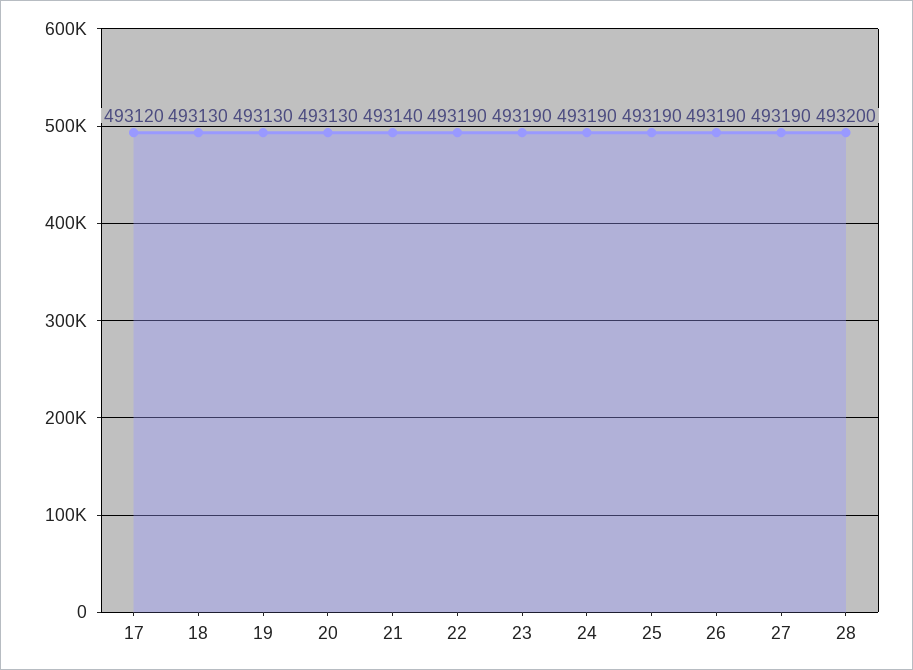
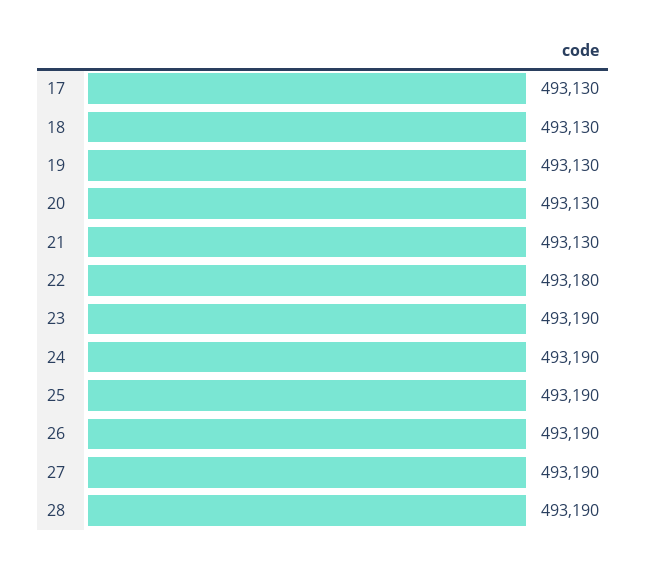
17: 493120 -> 493130
21: 493140 -> 493130
22: 493190 -> 493180
28: 493200 -> 493190

